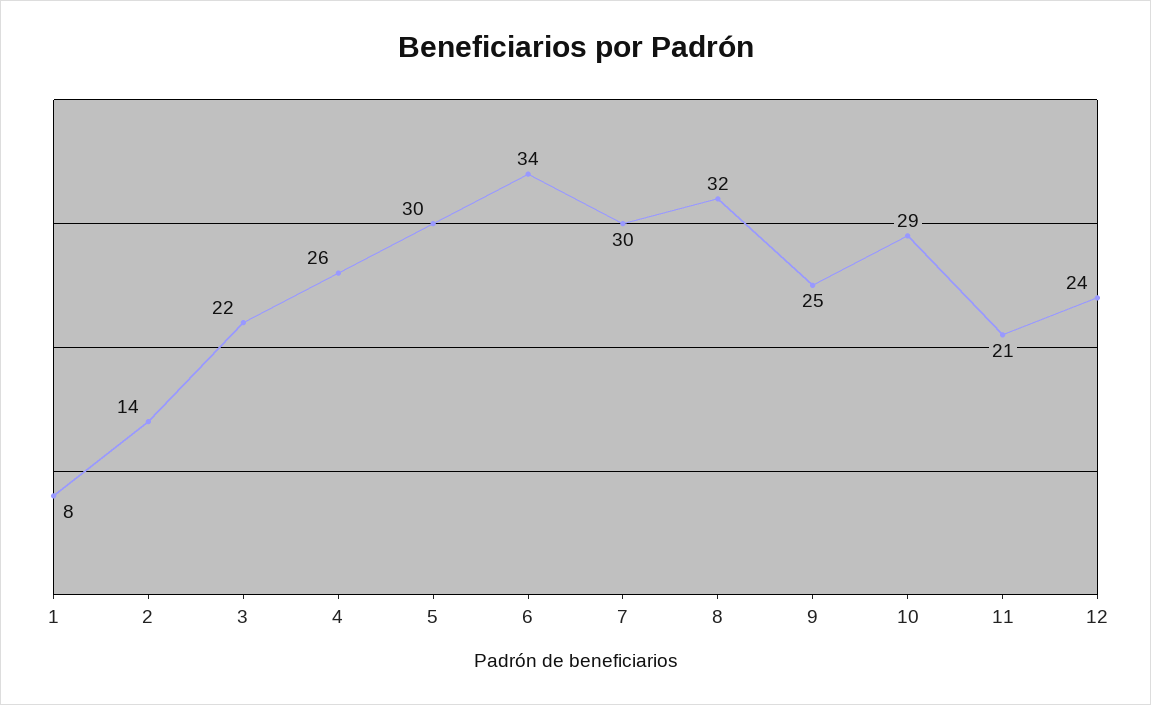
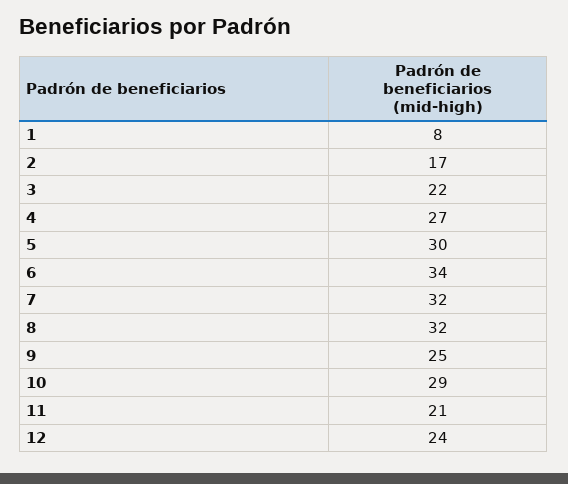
2: 14 -> 17
4: 26 -> 27
7: 30 -> 32

